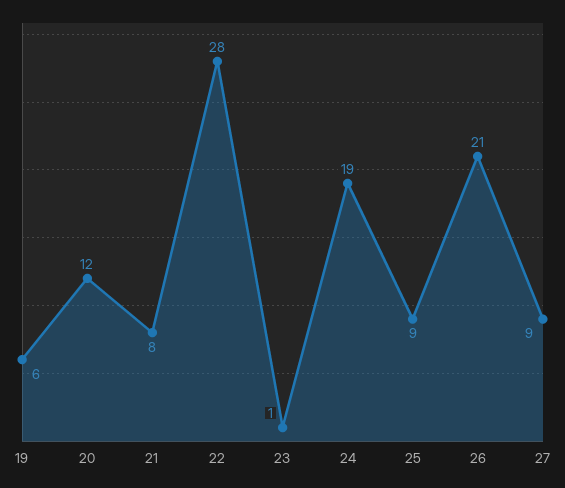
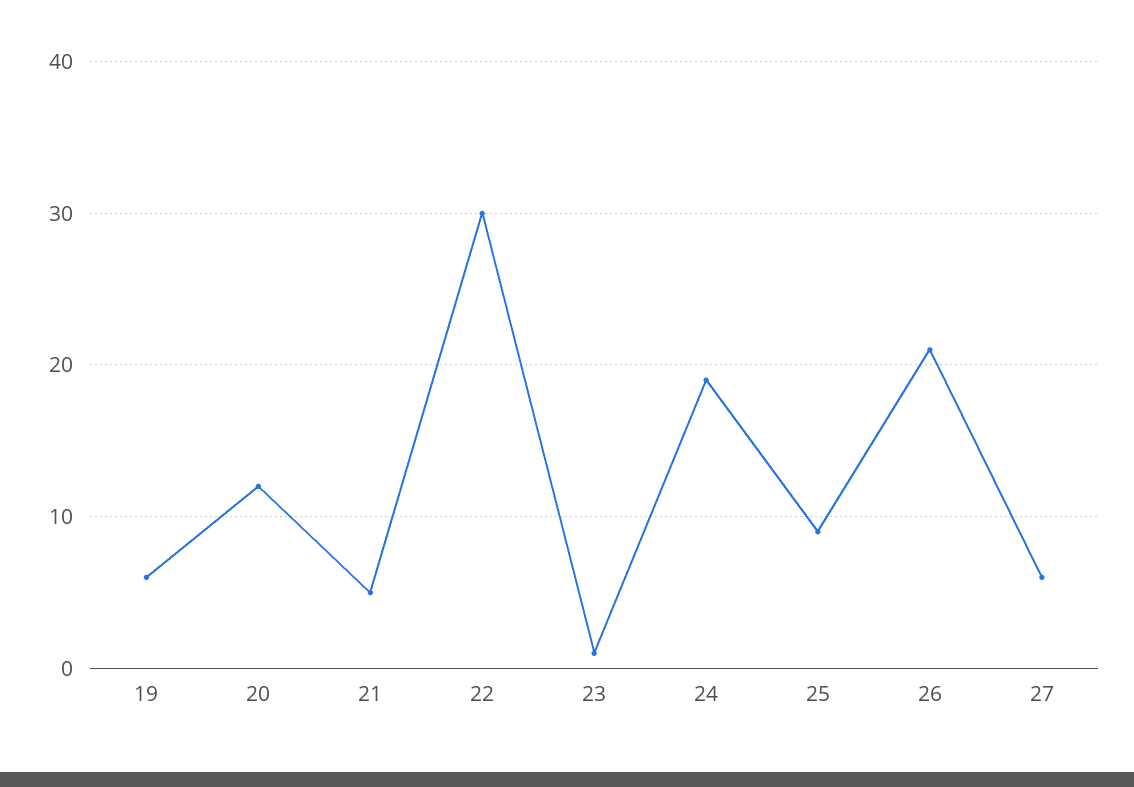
21: 8 -> 5
22: 28 -> 30
27: 9 -> 6

